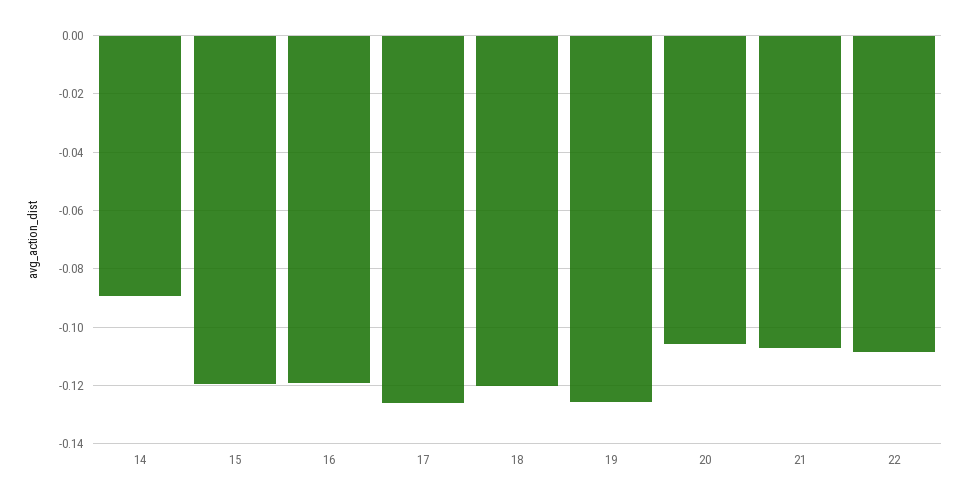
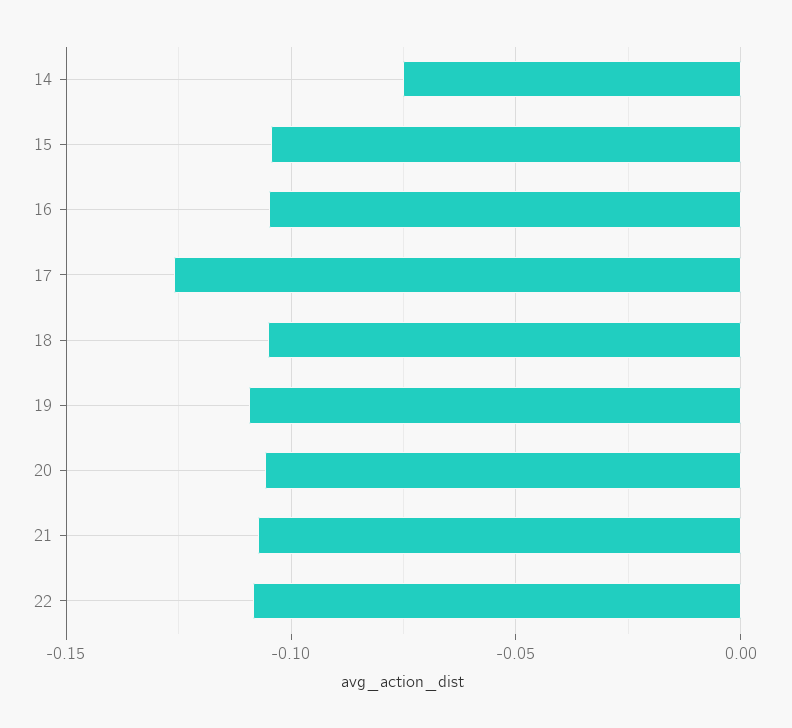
14: -0.09 -> -0.075
15: -0.12 -> -0.105
16: -0.12 -> -0.105
18: -0.12 -> -0.105
19: -0.125 -> -0.11

